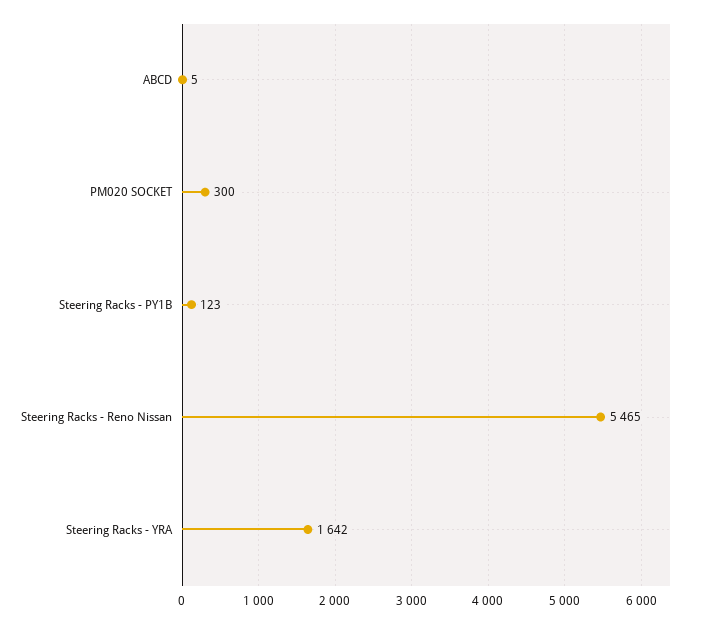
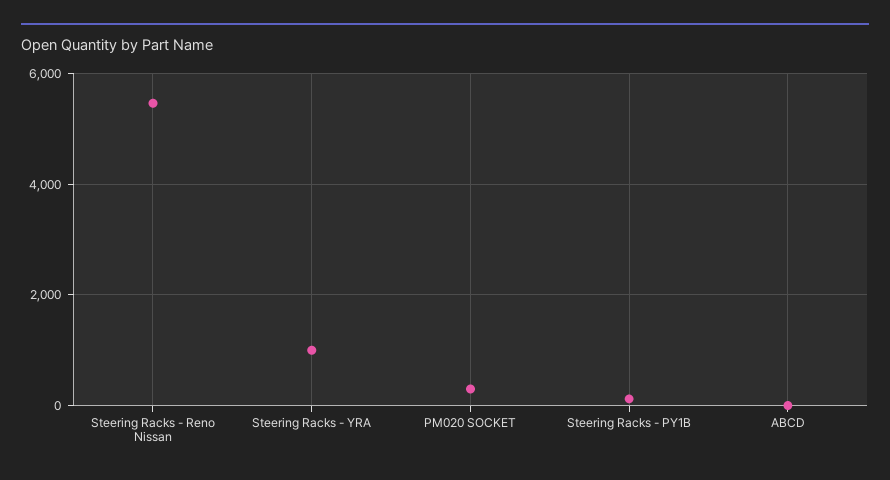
Steering Racks - YRA: 1642 -> 1000

